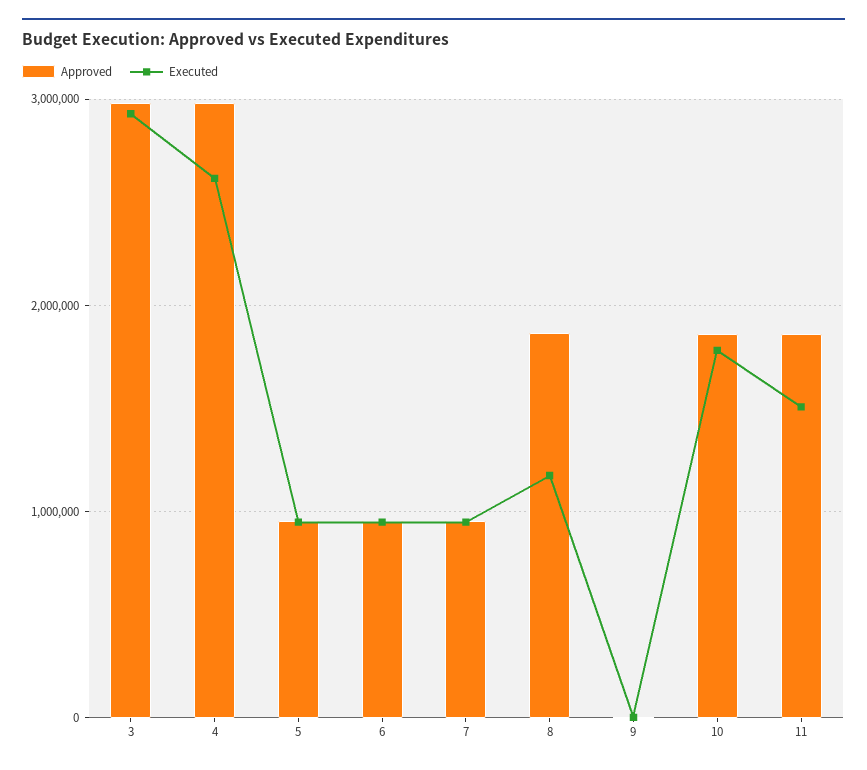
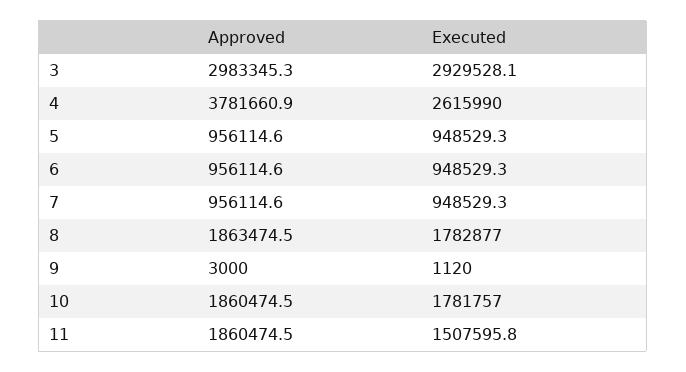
Approved, 4: 3000000 -> 3781660.9
Executed, 8: 1200000 -> 1782877

